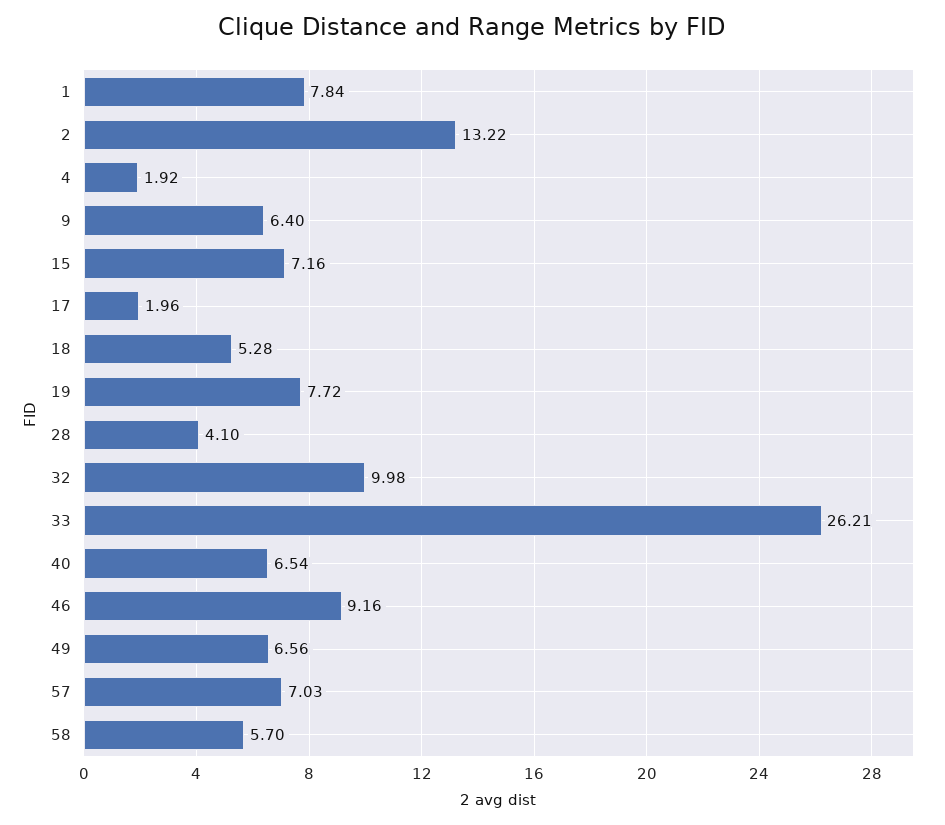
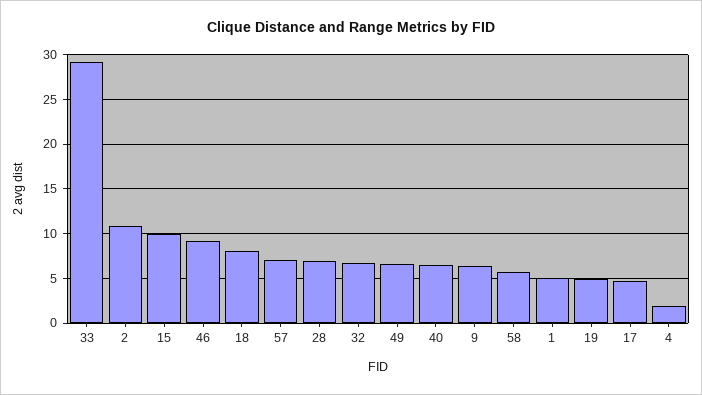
1: 7.84 -> 5
2: 13.22 -> 11
15: 7.16 -> 10
17: 1.96 -> 5
18: 5.28 -> 8
19: 7.72 -> 5
28: 4.1 -> 7
32: 9.98 -> 7
33: 26.21 -> 29

